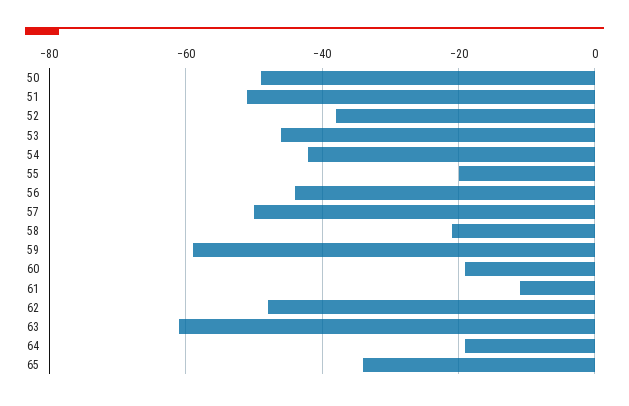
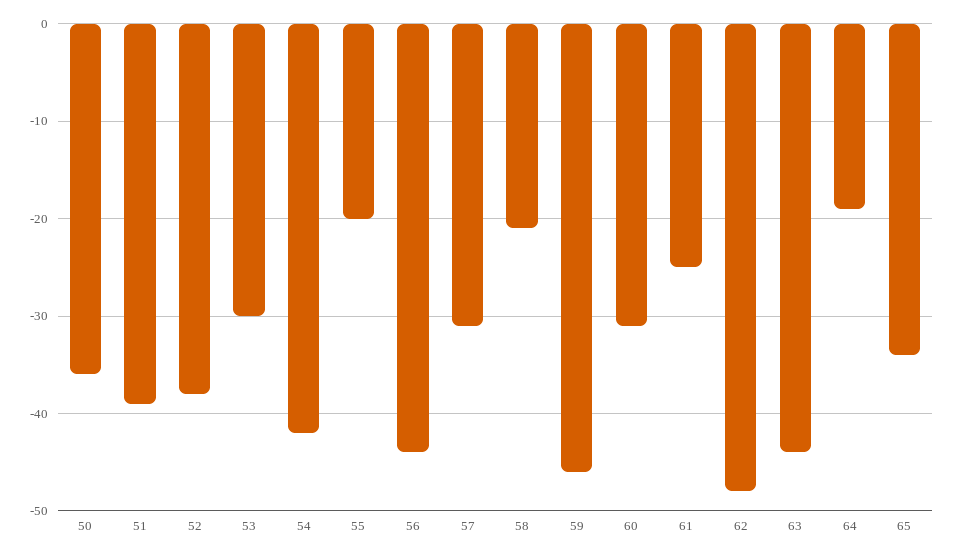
50: -50 -> -36
51: -50 -> -39
53: -45 -> -30
57: -50 -> -31
59: -60 -> -46
60: -20 -> -31
61: -10 -> -25
63: -60 -> -44

